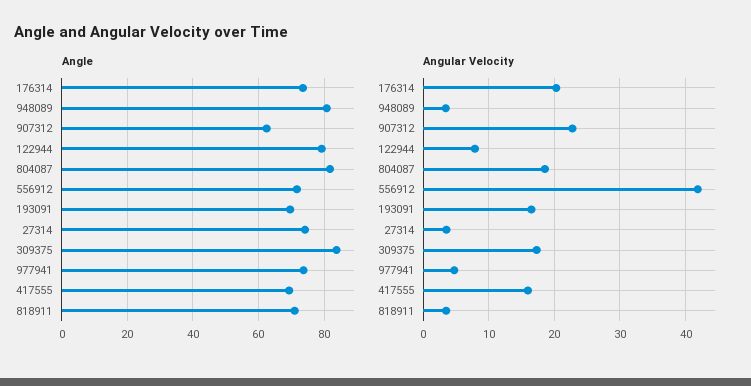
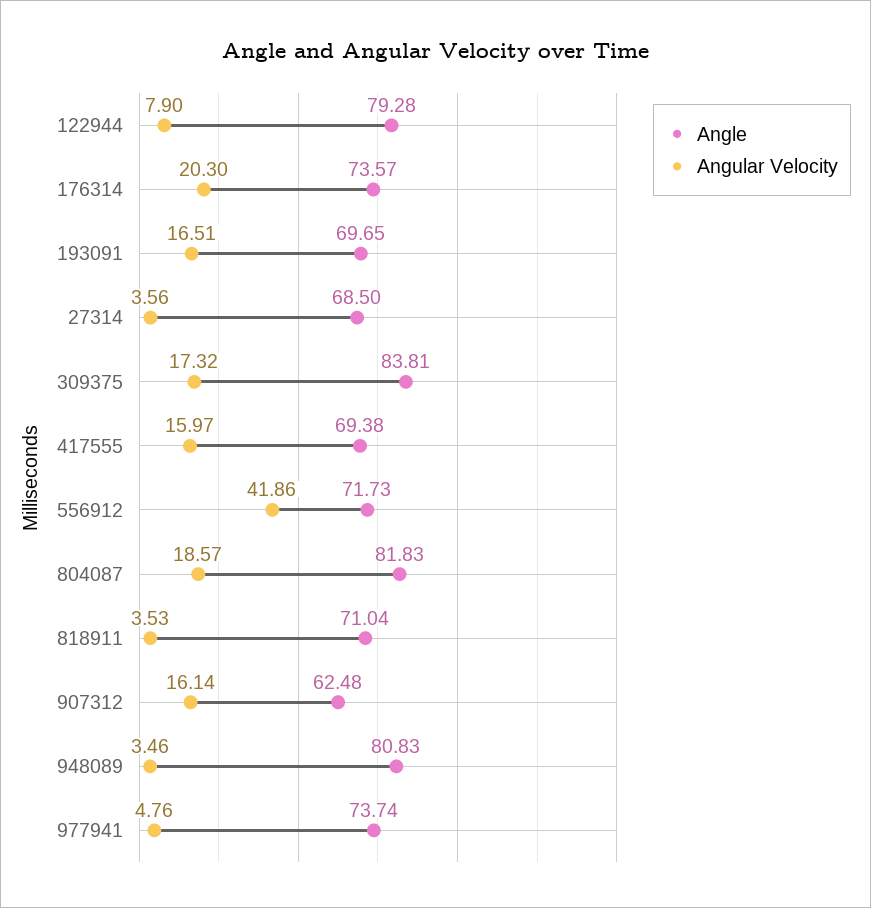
Angle, 27314: 74 -> 68.5
Angular Velocity, 907312: 23 -> 16.14

